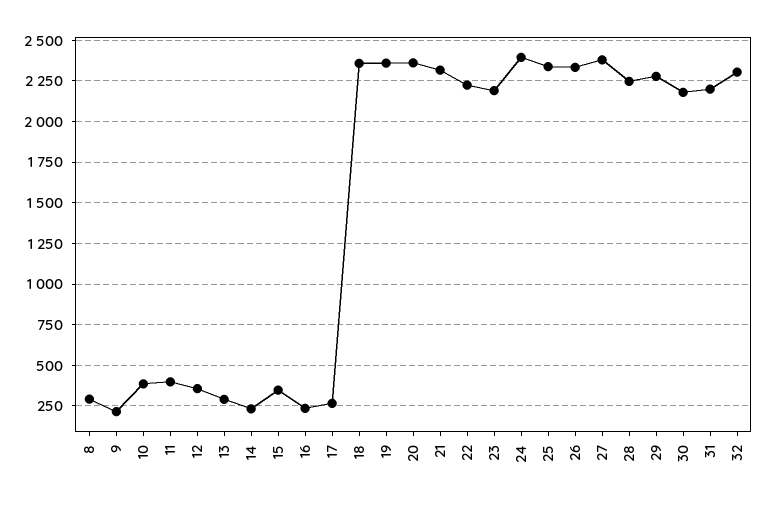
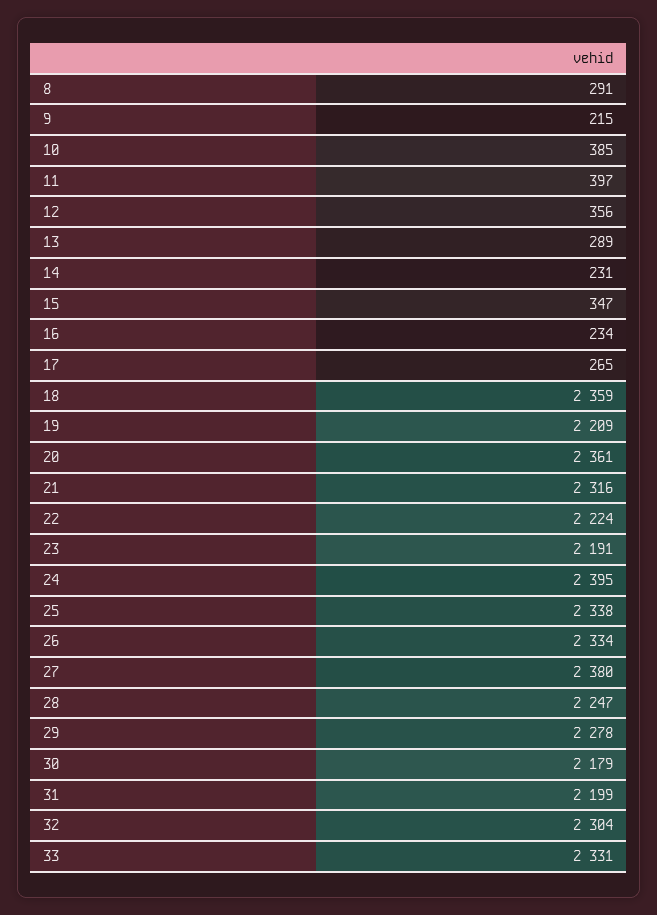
19: 2350 -> 2209
33: none -> 2331

